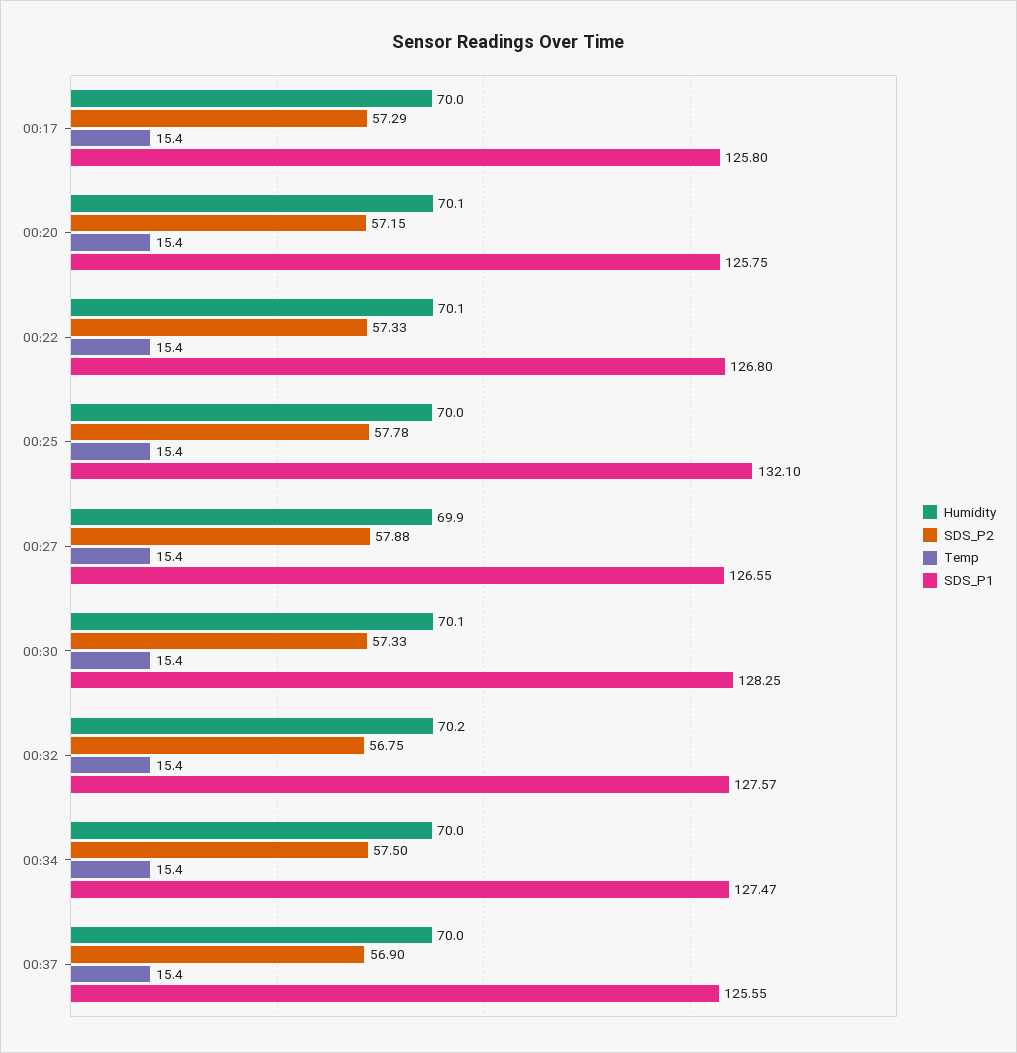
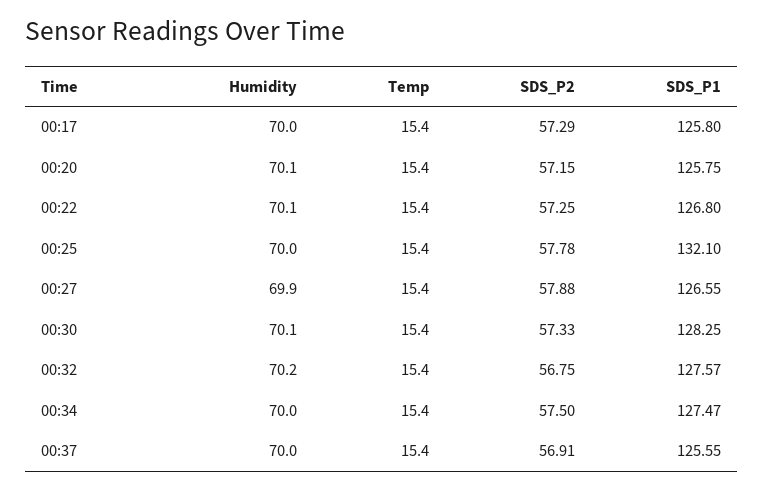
SDS_P2, 00:22: 57.33 -> 57.25
SDS_P2, 00:37: 56.9 -> 56.91

